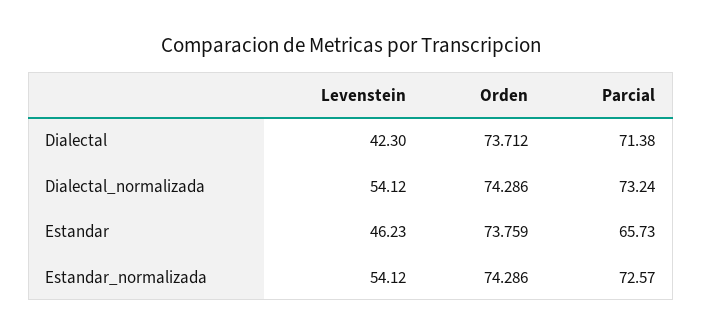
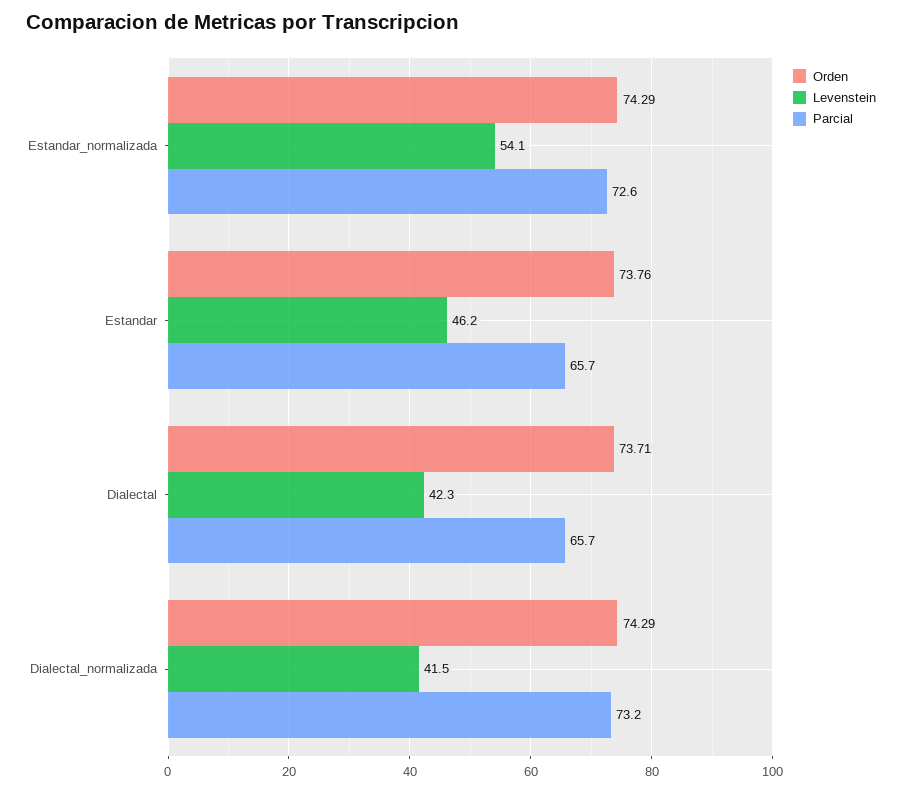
Parcial, Dialectal: 71.38 -> 65.7
Levenstein, Dialectal_normalizada: 54.12 -> 41.5

